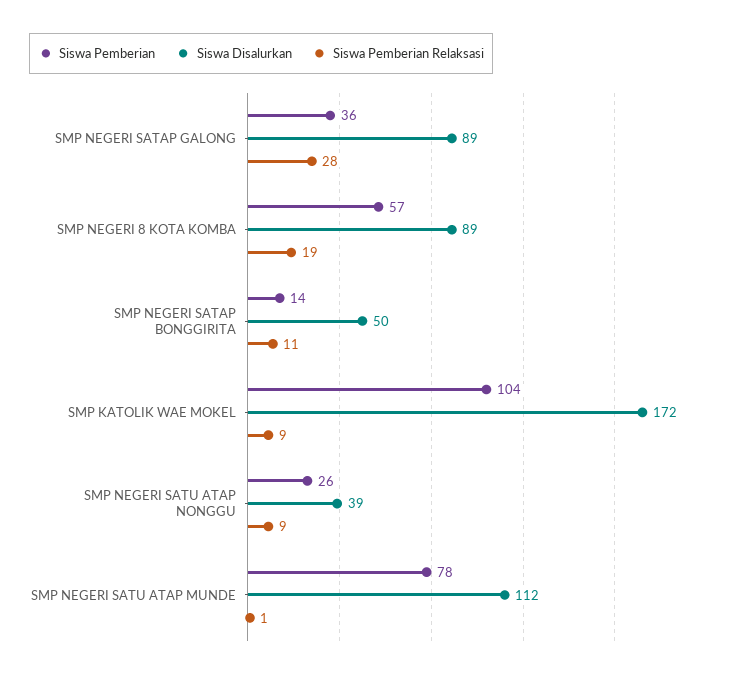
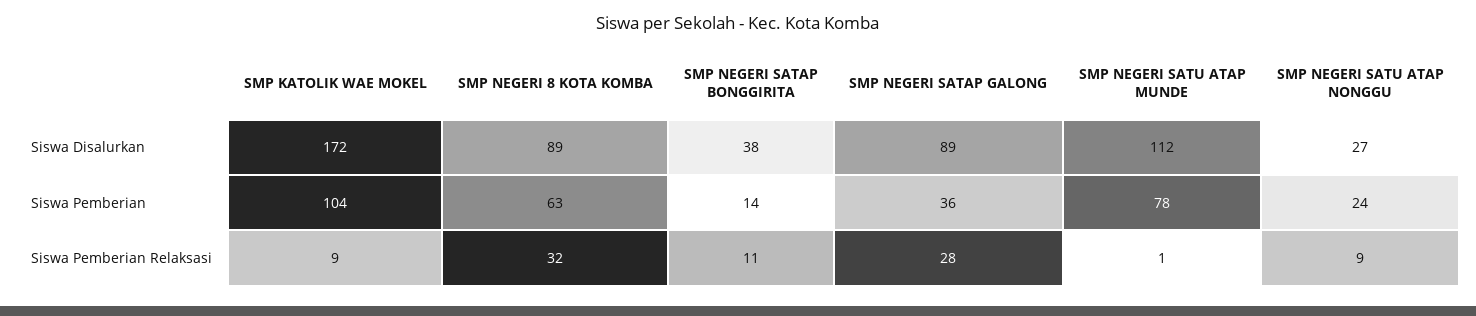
Siswa Pemberian, SMP NEGERI 8 KOTA KOMBA: 57 -> 63
Siswa Pemberian Relaksasi, SMP NEGERI 8 KOTA KOMBA: 19 -> 32
Siswa Disalurkan, SMP NEGERI SATAP BONGGIRITA: 50 -> 38
Siswa Pemberian, SMP NEGERI SATU ATAP NONGGU: 26 -> 24
Siswa Disalurkan, SMP NEGERI SATU ATAP NONGGU: 39 -> 27

